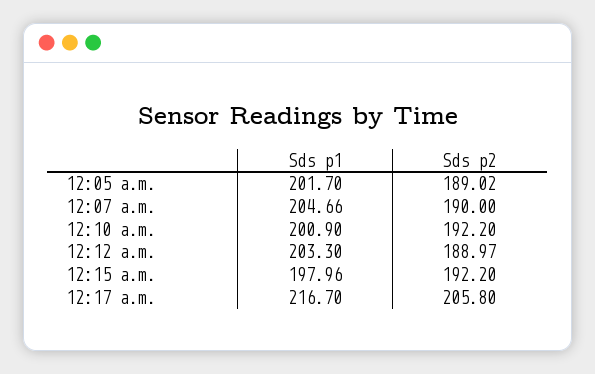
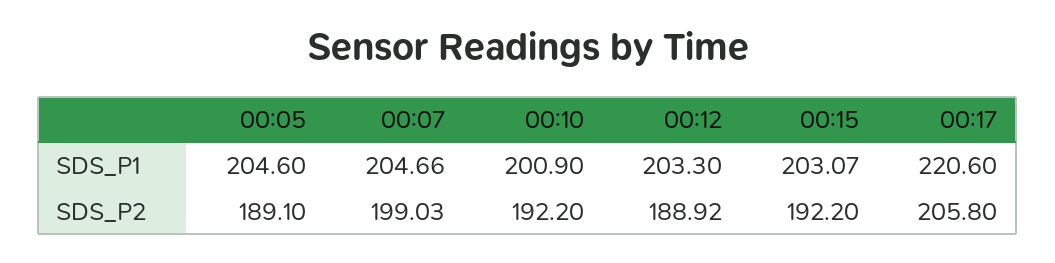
Sds p1, 12:05 a.m.: 201.7 -> 204.6
Sds p2, 12:05 a.m.: 189.02 -> 189.1
Sds p2, 12:07 a.m.: 190 -> 199.03
Sds p2, 12:12 a.m.: 188.97 -> 188.92
Sds p1, 12:15 a.m.: 197.96 -> 203.07
Sds p1, 12:17 a.m.: 216.7 -> 220.6

